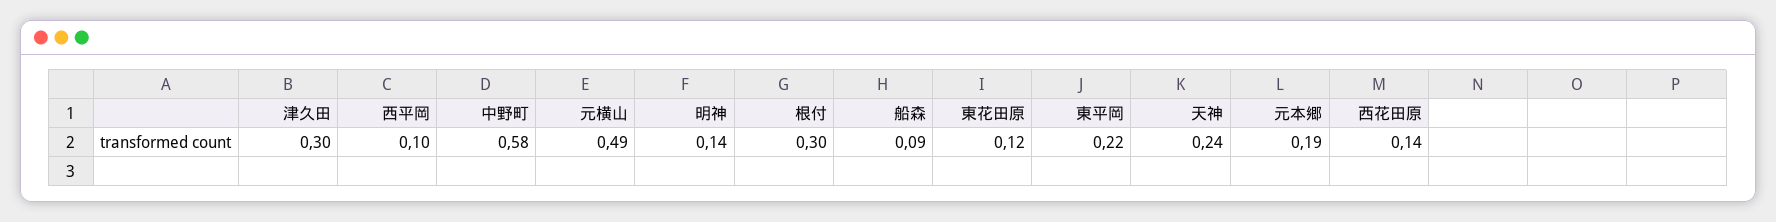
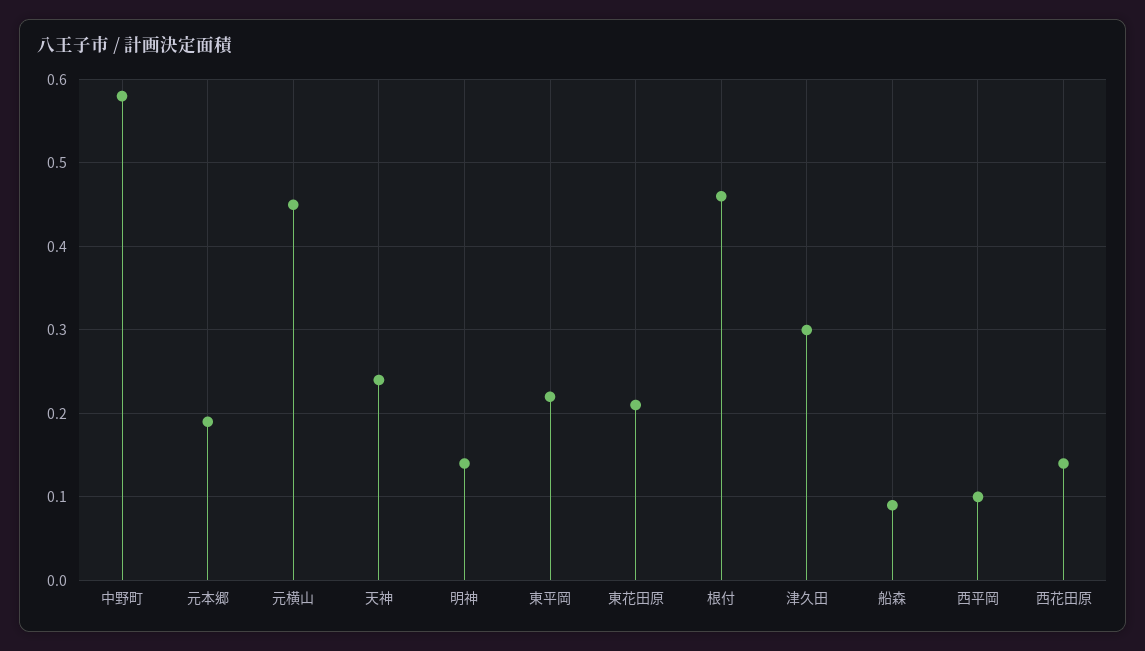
元横山: 0.49 -> 0.45
根付: 0.3 -> 0.46
東花田原: 0.12 -> 0.21

